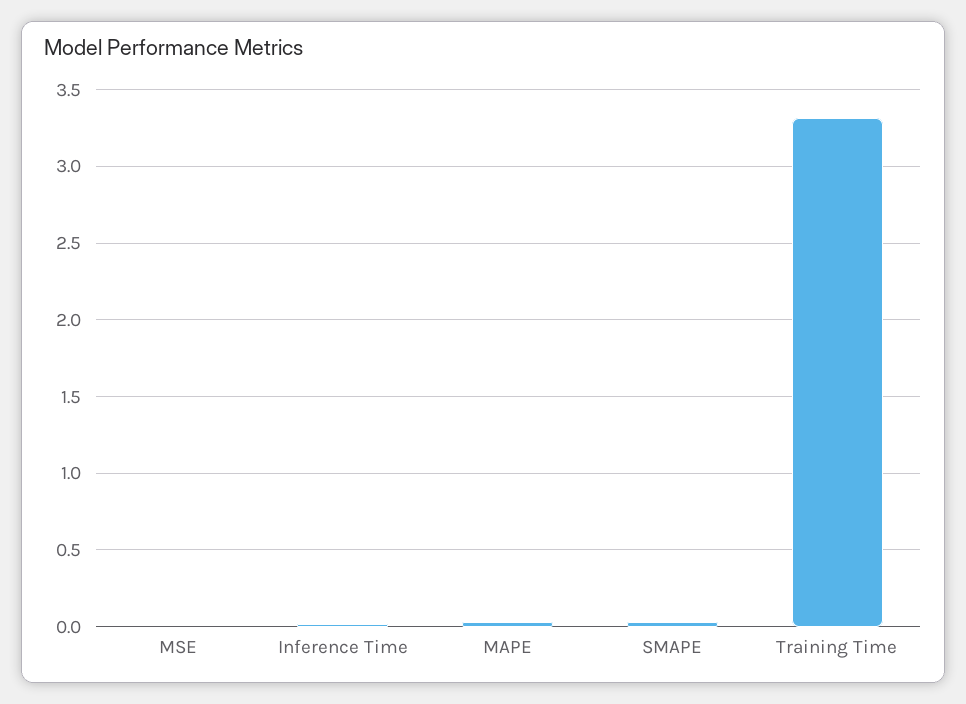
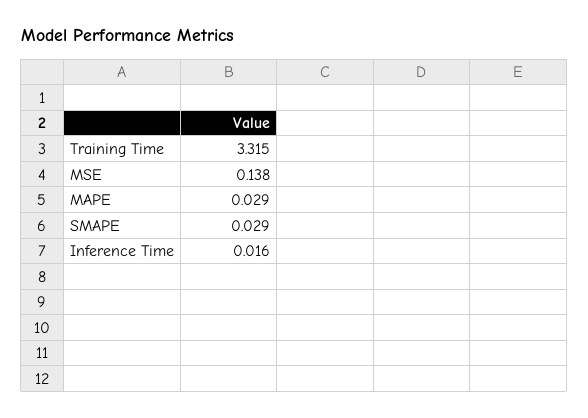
MSE: 0 -> 0.138

